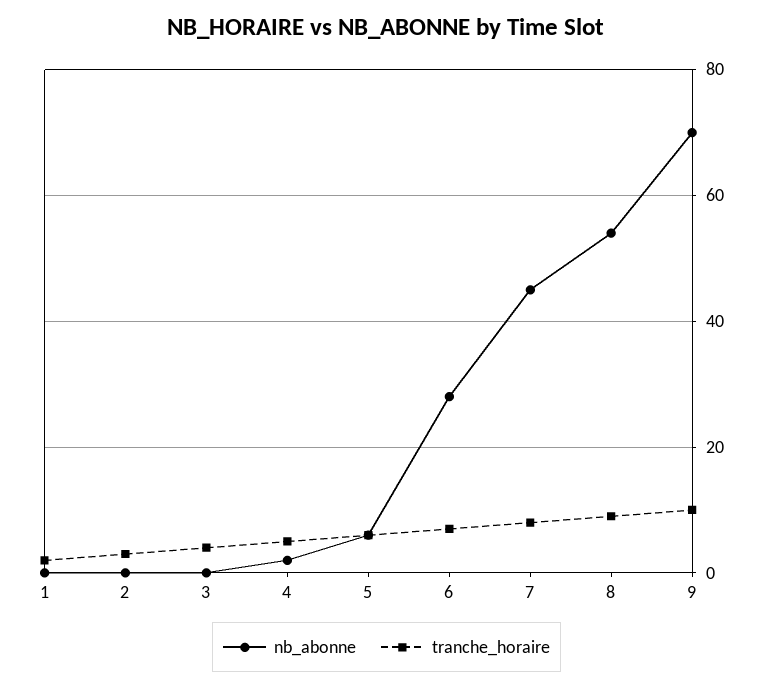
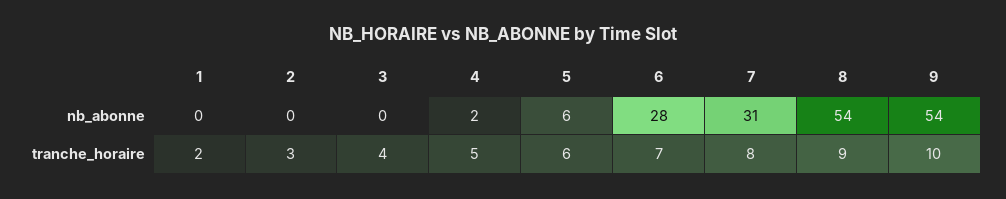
nb_abonne, 7: 45 -> 31
nb_abonne, 9: 70 -> 54

